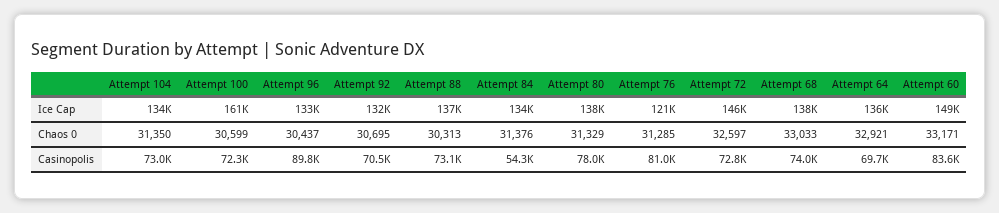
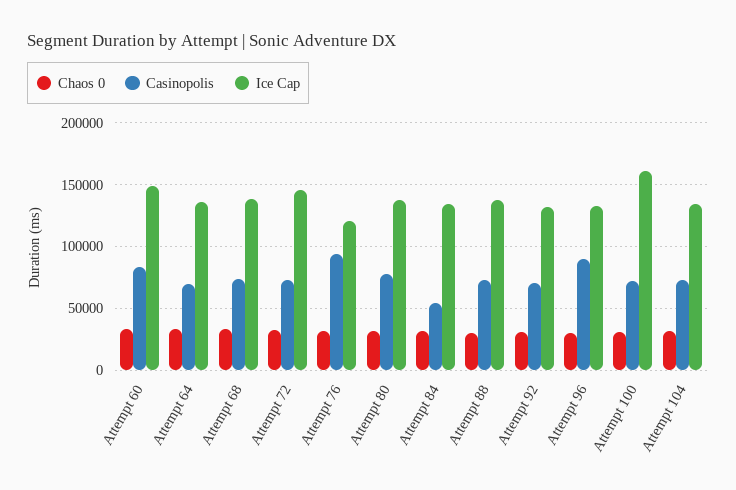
Casinopolis, Attempt 76: 81000 -> 95000

